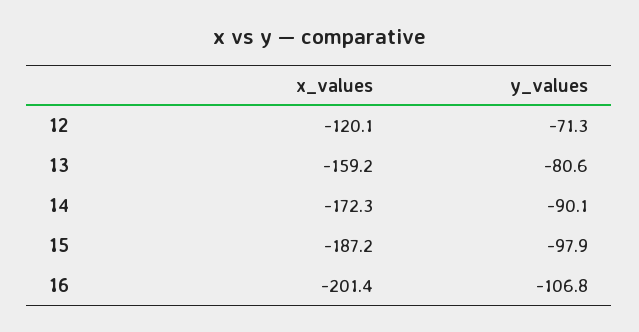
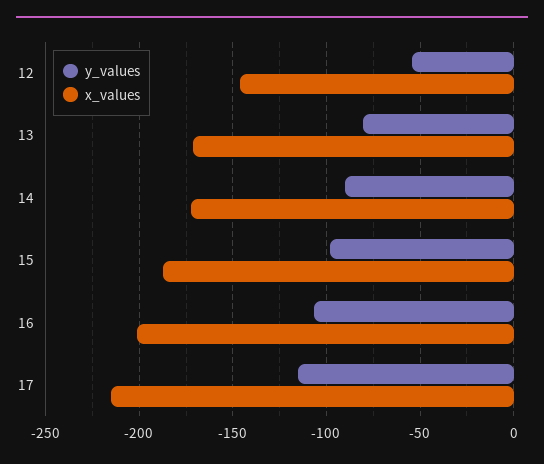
x_values, 12: -120.1 -> -145
y_values, 12: -71.3 -> -55
x_values, 13: -159.2 -> -170
y_values, 17: none -> -115
x_values, 17: none -> -215

